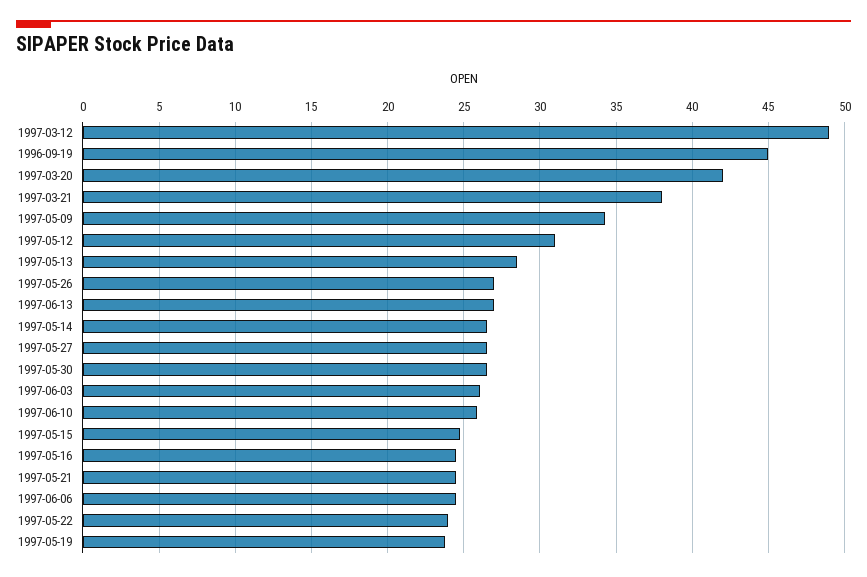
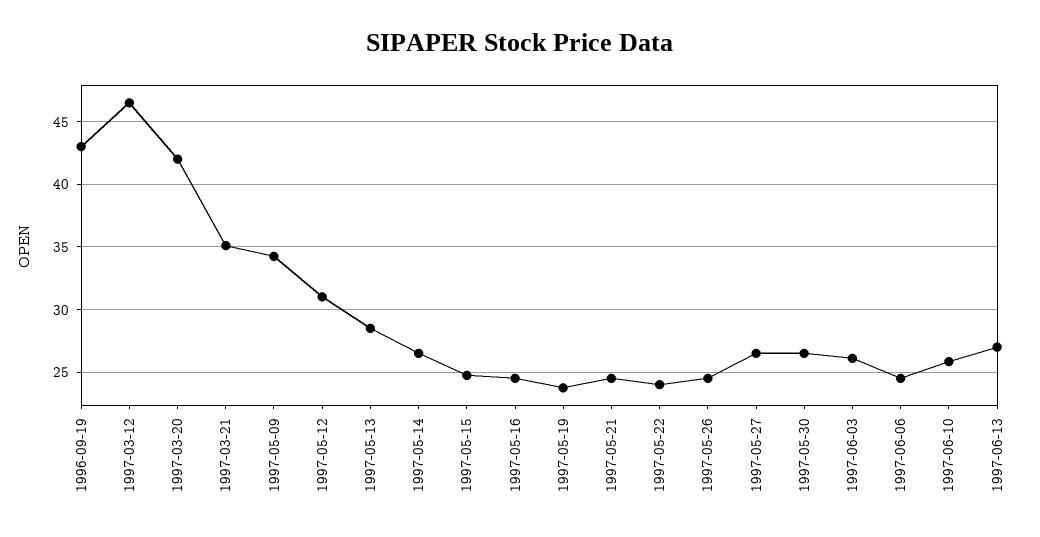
1997-03-12: 49 -> 46.5
1996-09-19: 45 -> 43
1997-03-21: 38 -> 35
1997-05-26: 27 -> 24.5

